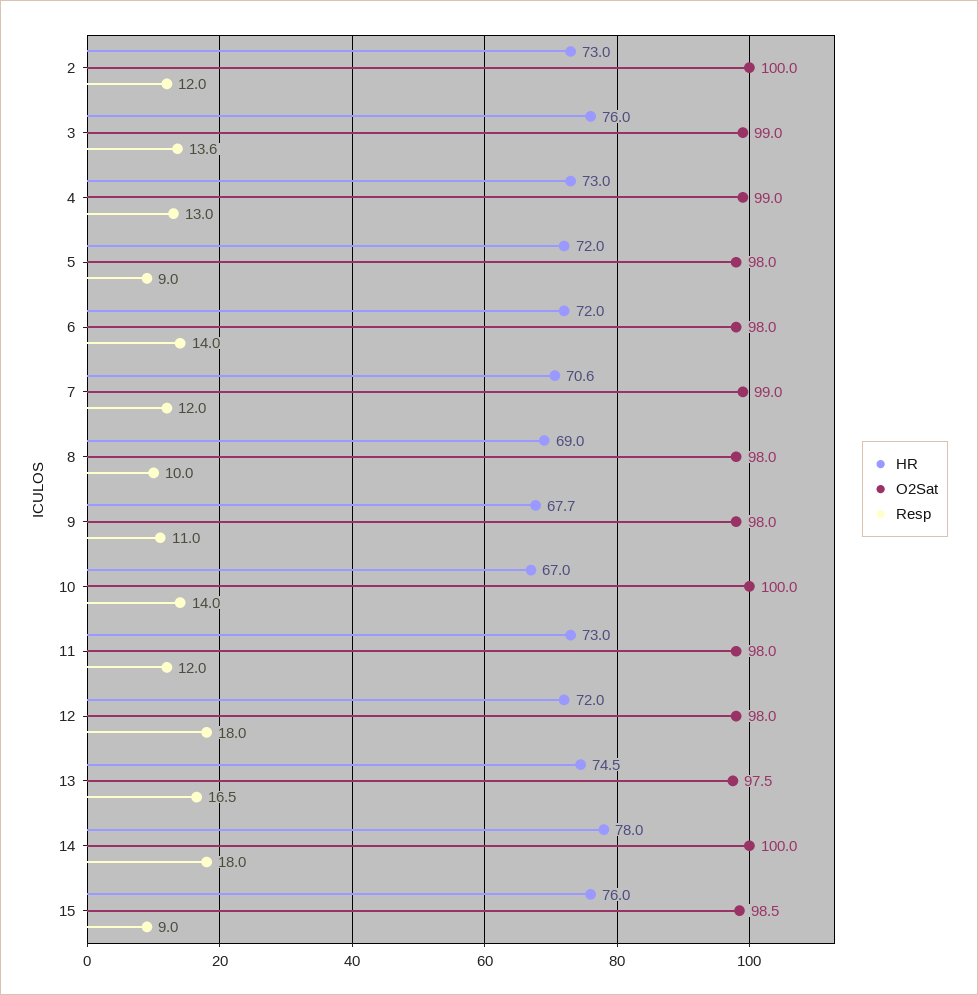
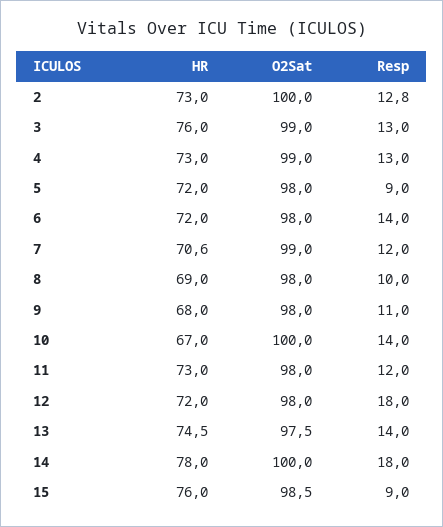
Resp, 2: 12 -> 12.8
Resp, 3: 13.6 -> 13
HR, 9: 67.7 -> 68
Resp, 13: 16.5 -> 14

